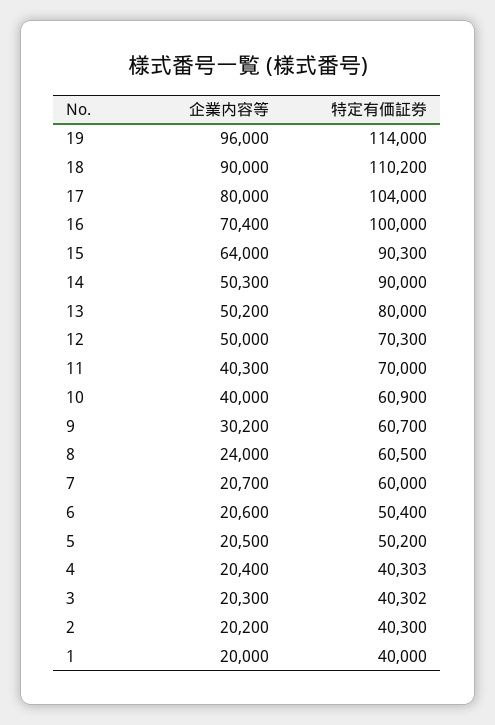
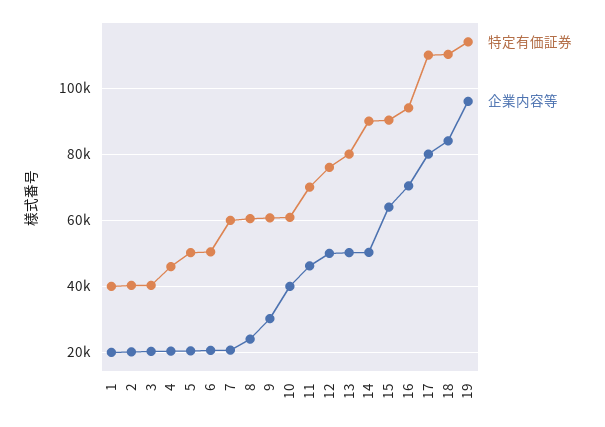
企業内容等, 18: 90000 -> 84000
特定有価証券, 17: 104000 -> 110000
特定有価証券, 16: 100000 -> 94000
特定有価証券, 12: 70300 -> 76000
企業内容等, 11: 40300 -> 46000
特定有価証券, 4: 40303 -> 46000

